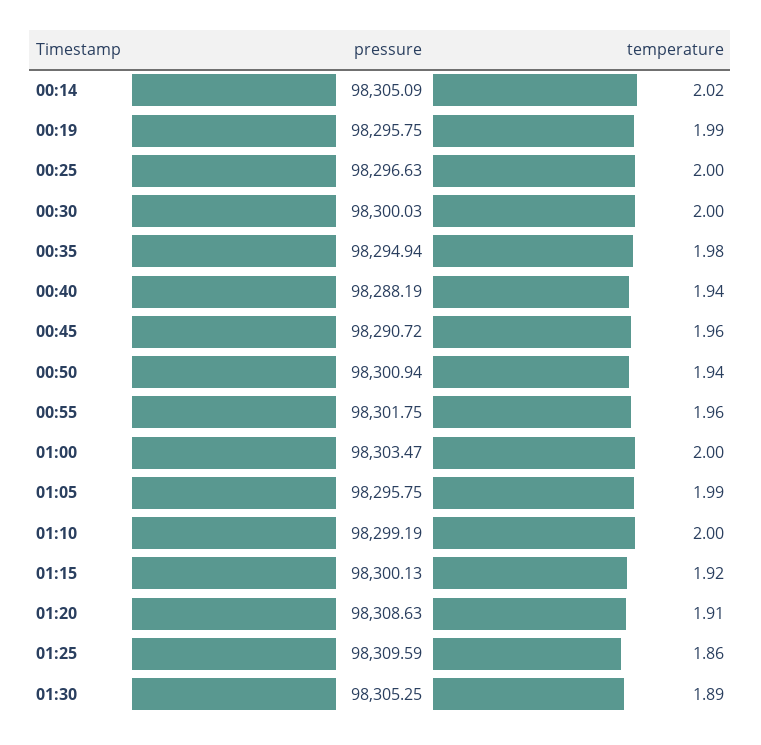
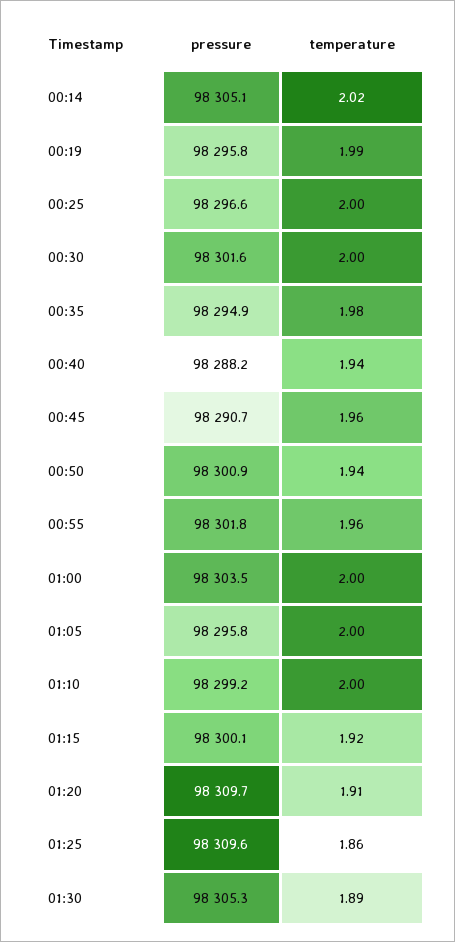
pressure, 00:30: 98300.03 -> 98301.6
temperature, 01:05: 1.99 -> 2
pressure, 01:20: 98308.63 -> 98309.7

